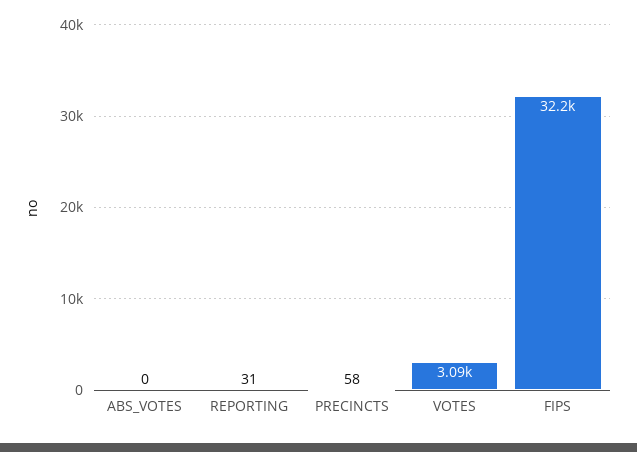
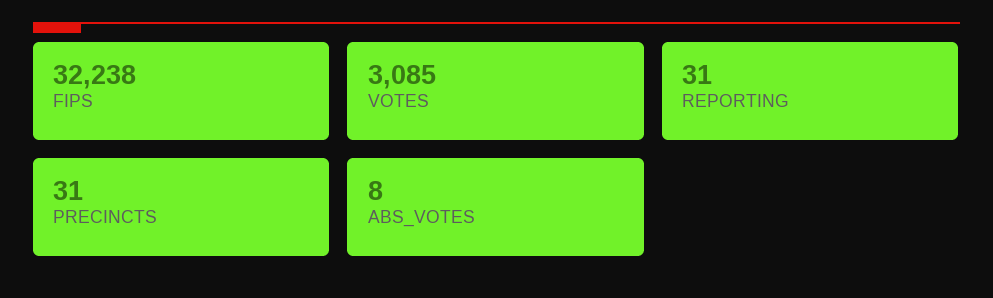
ABS_VOTES: 0 -> 8
PRECINCTS: 58 -> 31

